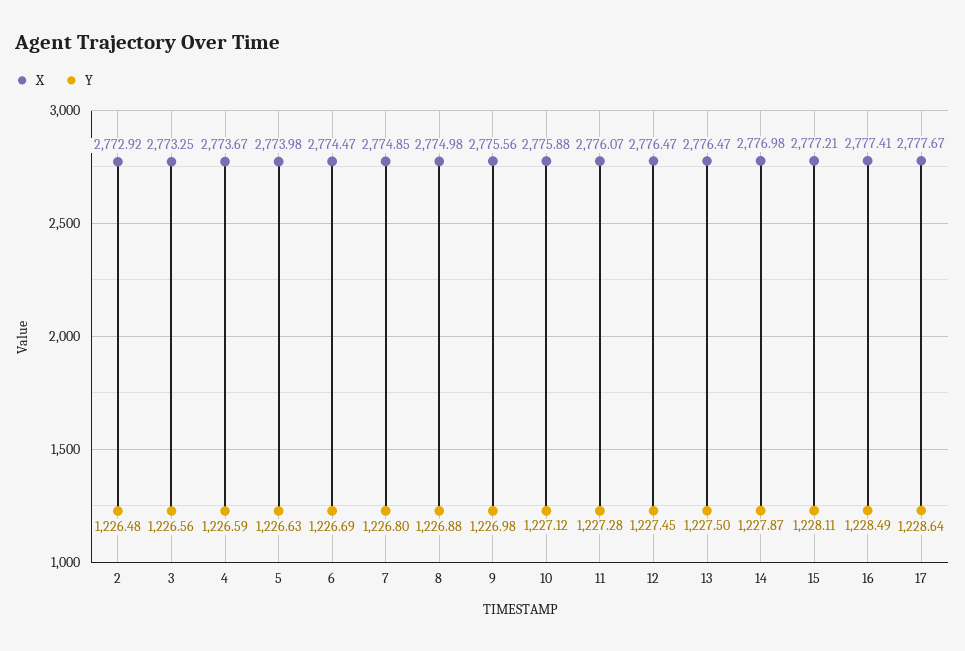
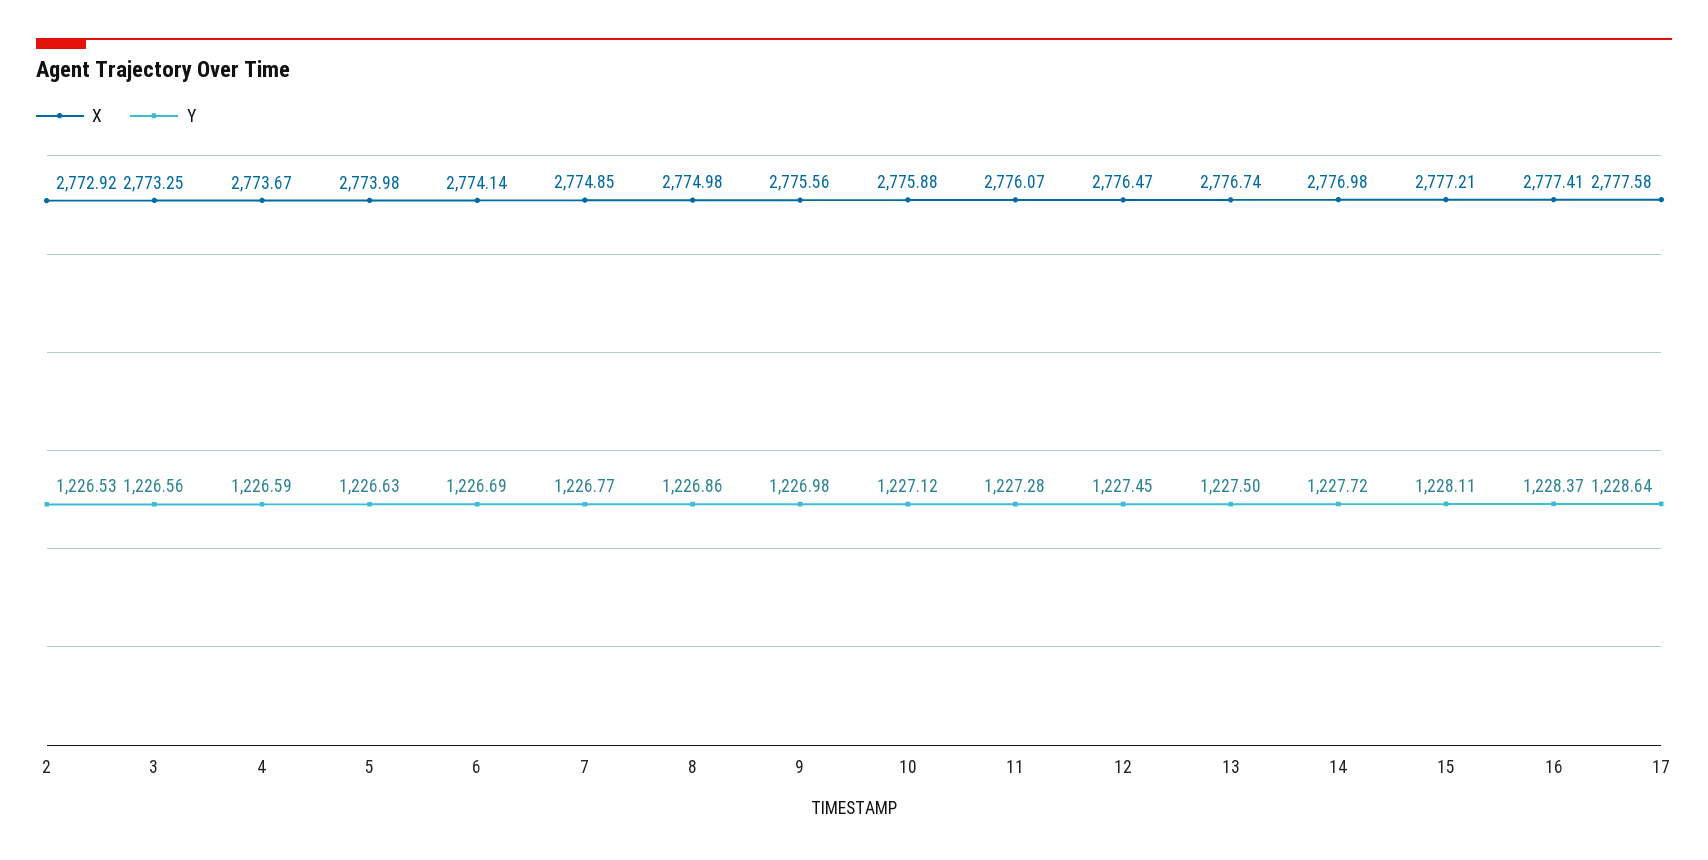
Y, 2: 1226.48 -> 1226.53
X, 6: 2774.47 -> 2774.14
Y, 7: 1226.8 -> 1226.77
Y, 8: 1226.88 -> 1226.86
X, 13: 2776.47 -> 2776.74
Y, 14: 1227.87 -> 1227.72
Y, 16: 1228.49 -> 1228.37
X, 17: 2777.67 -> 2777.58

